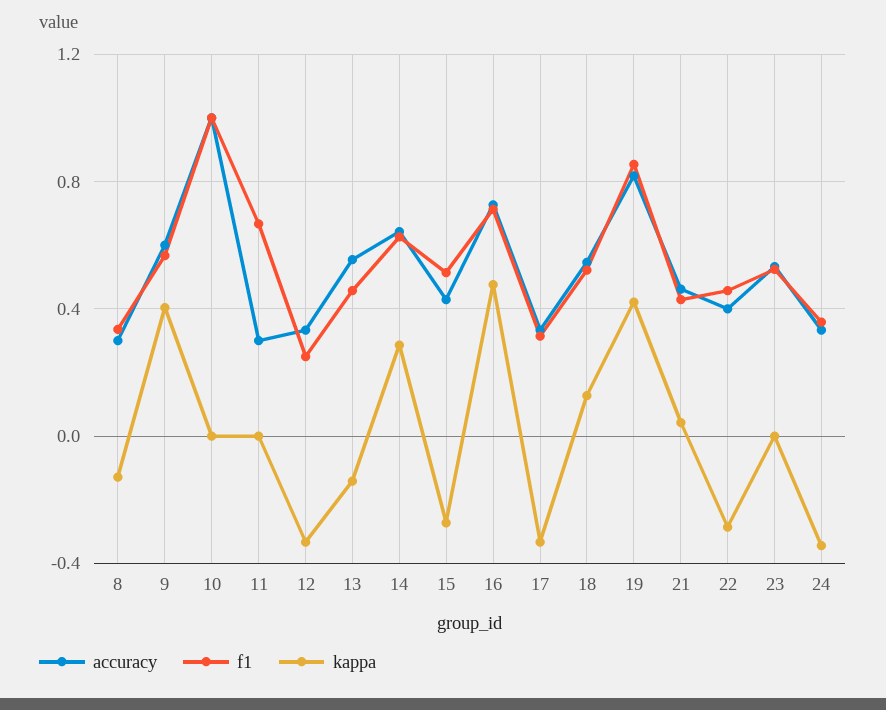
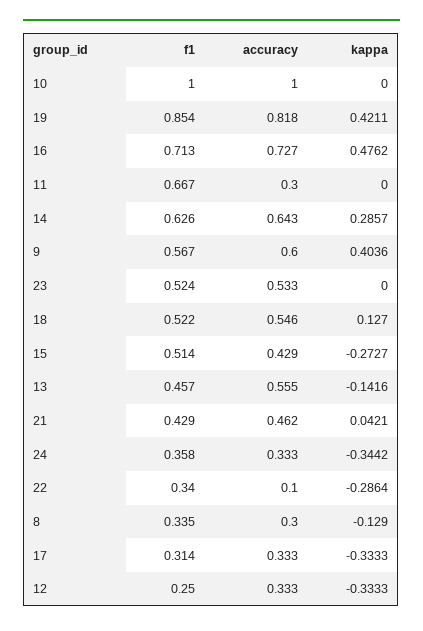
accuracy, 22: 0.4 -> 0.1
f1, 22: 0.45 -> 0.34

